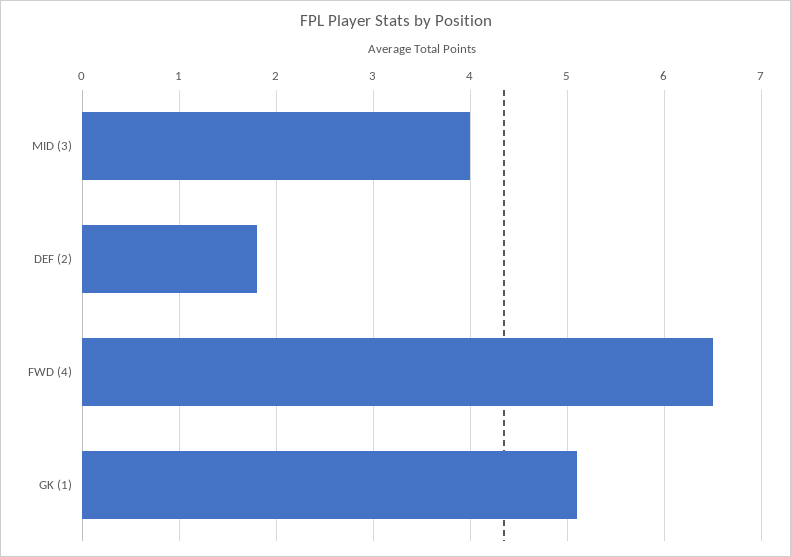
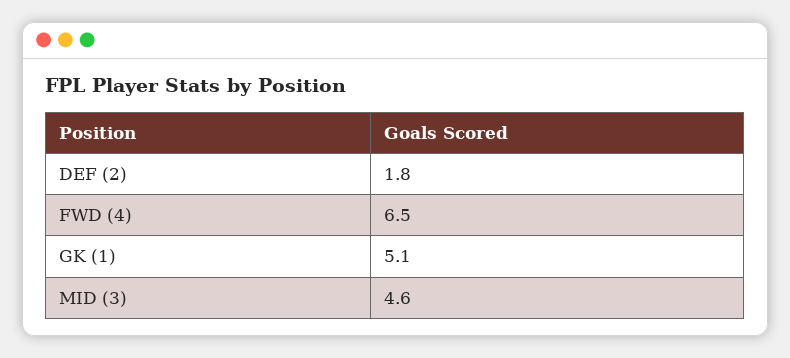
MID (3): 4 -> 4.6

